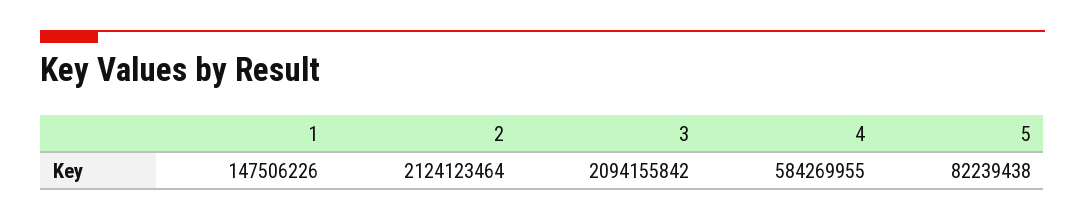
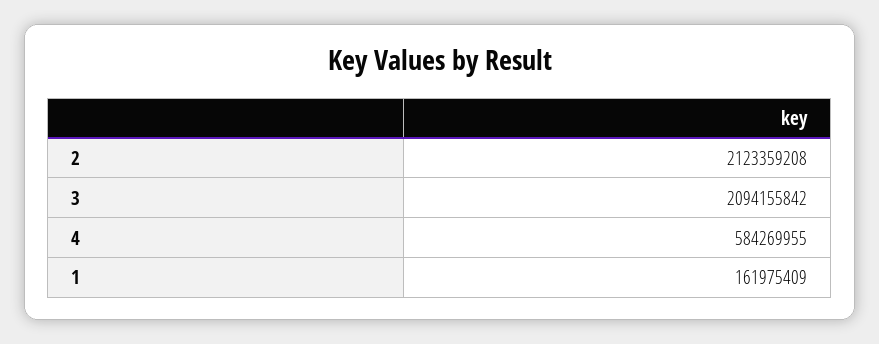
1: 147506226 -> 161975409
2: 2124123464 -> 2123359208
5: 82239438 -> none

